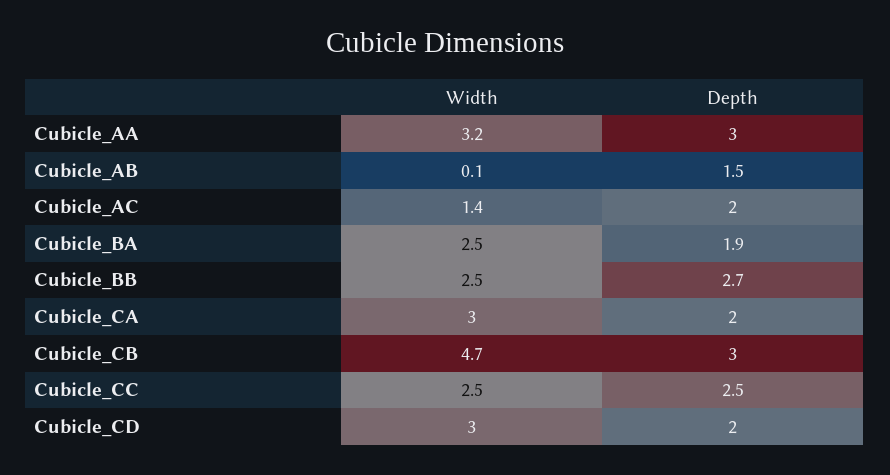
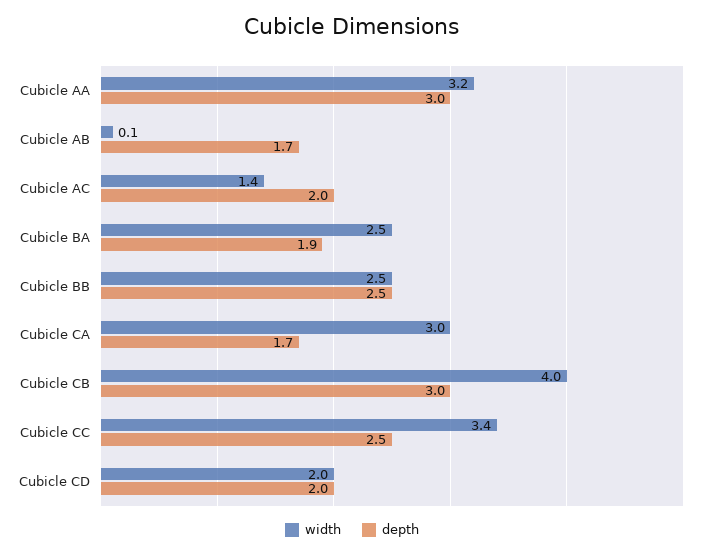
Depth, Cubicle_AB: 1.5 -> 1.7
Depth, Cubicle_BB: 2.7 -> 2.5
Depth, Cubicle_CA: 2 -> 1.7
Width, Cubicle_CB: 4.7 -> 4
Width, Cubicle_CC: 2.5 -> 3.4
Width, Cubicle_CD: 3 -> 2

